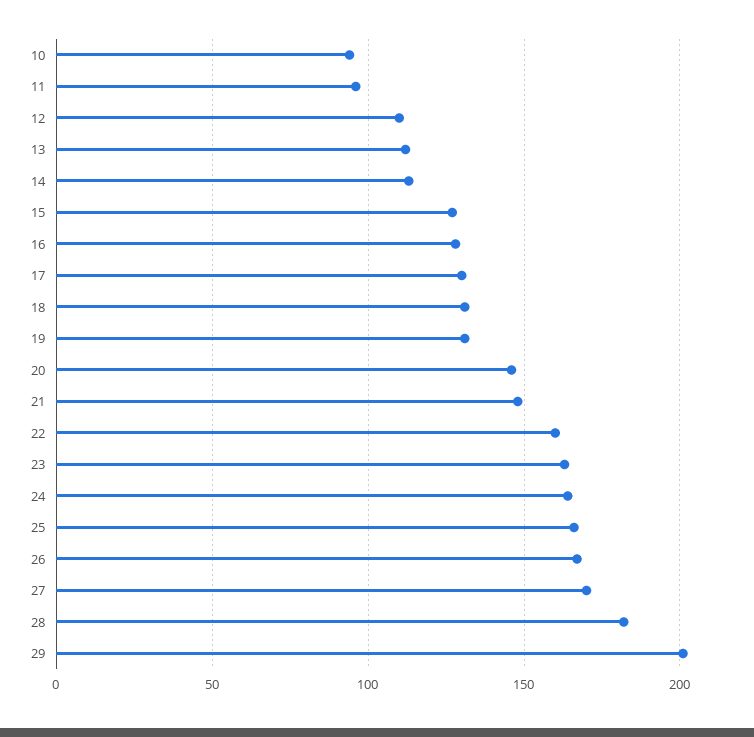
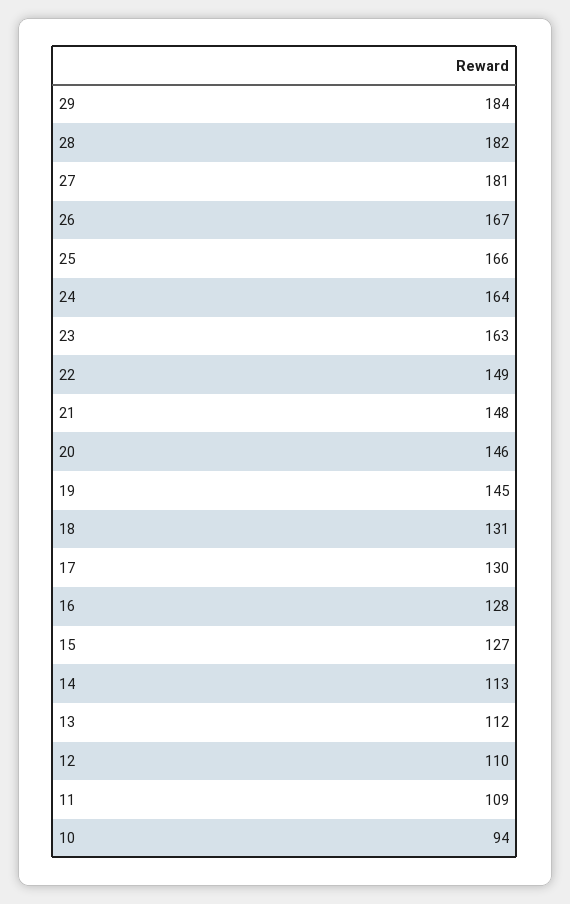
11: 95 -> 109
19: 130 -> 145
22: 160 -> 149
27: 170 -> 181
29: 200 -> 184

